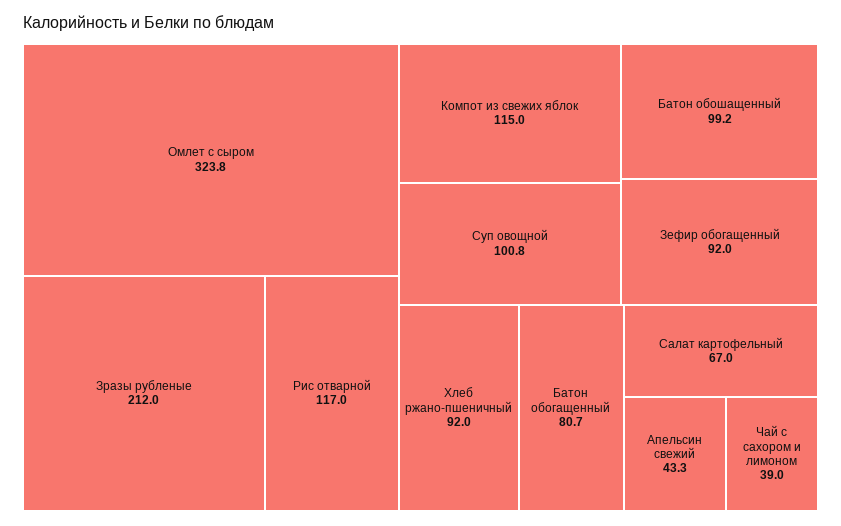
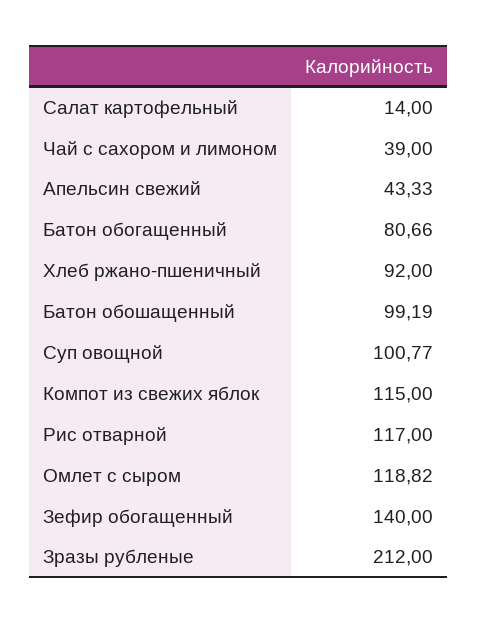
Омлет с сыром: 323.8 -> 118.82
Зефир обогащенный: 92 -> 140
Салат картофельный: 67 -> 14

